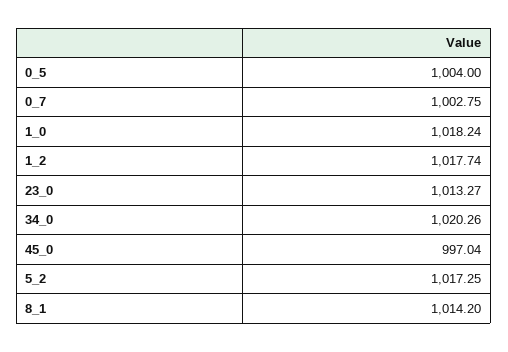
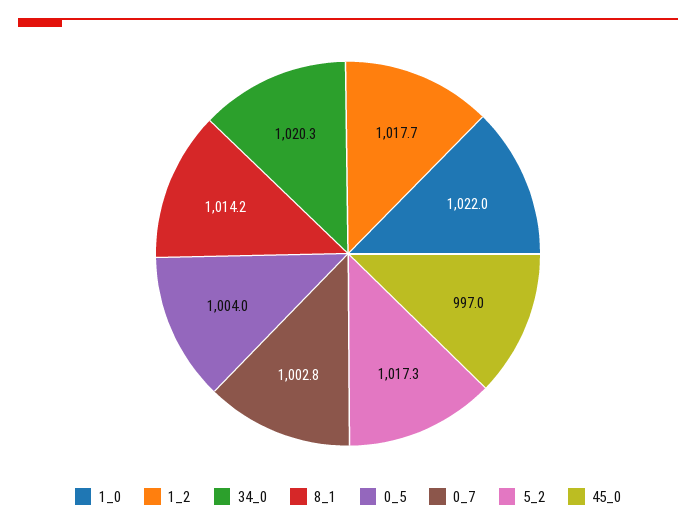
1_0: 1018.24 -> 1022
23_0: 1013.27 -> none

